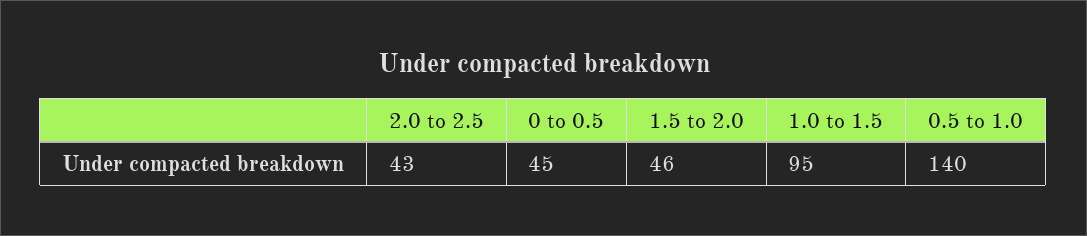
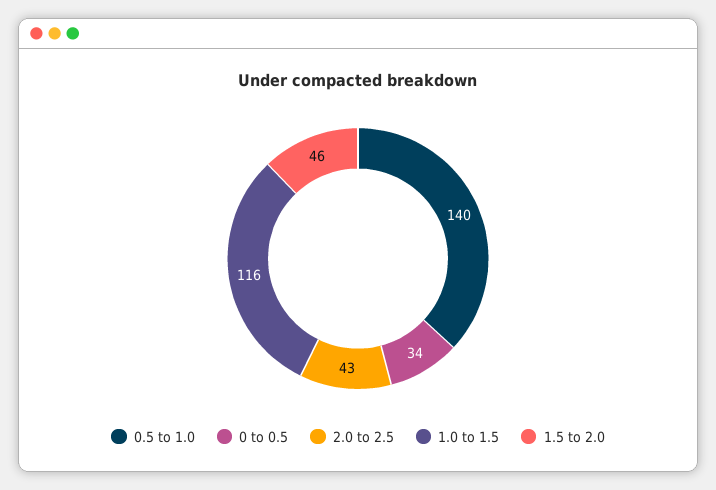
0 to 0.5: 45 -> 34
1.0 to 1.5: 95 -> 116

